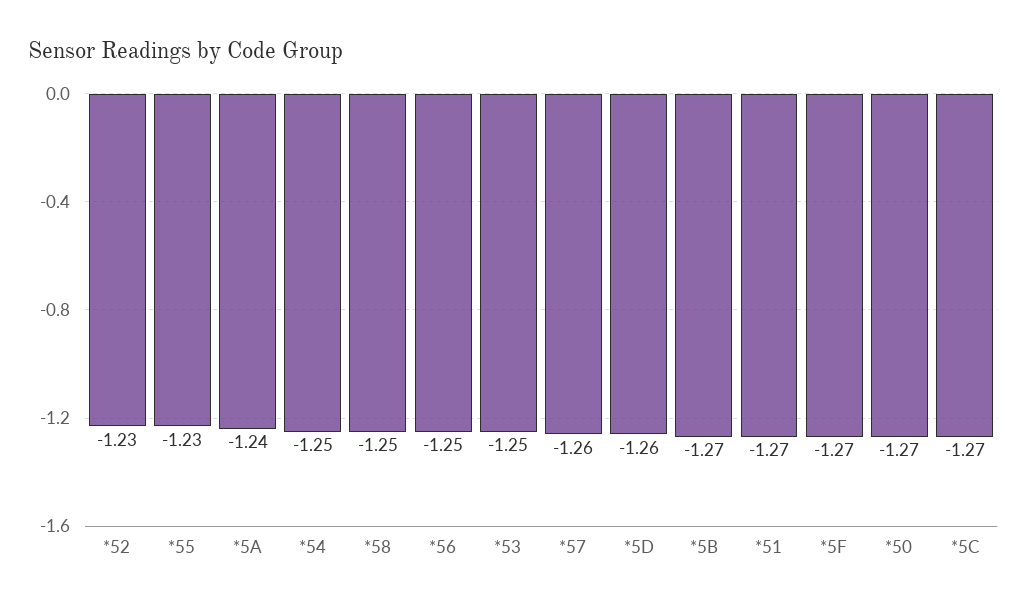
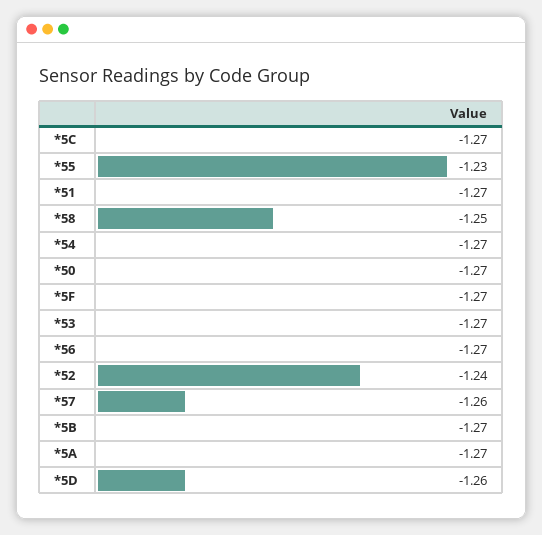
*52: -1.23 -> -1.24
*5A: -1.24 -> -1.27
*54: -1.25 -> -1.27
*56: -1.25 -> -1.27
*53: -1.25 -> -1.27

